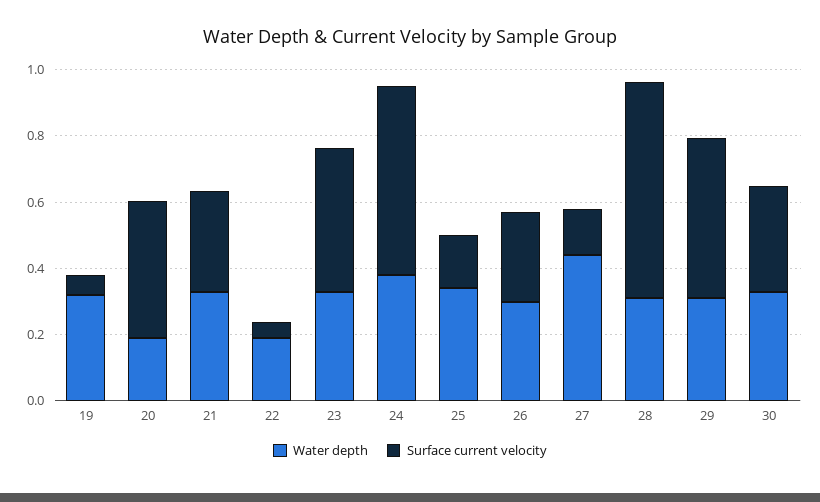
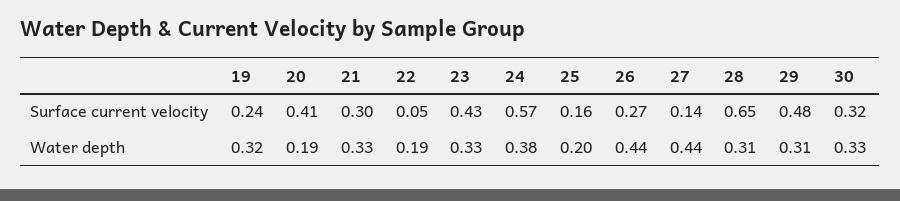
Surface current velocity, 19: 0.05 -> 0.24
Water depth, 25: 0.35 -> 0.2
Water depth, 26: 0.3 -> 0.44

